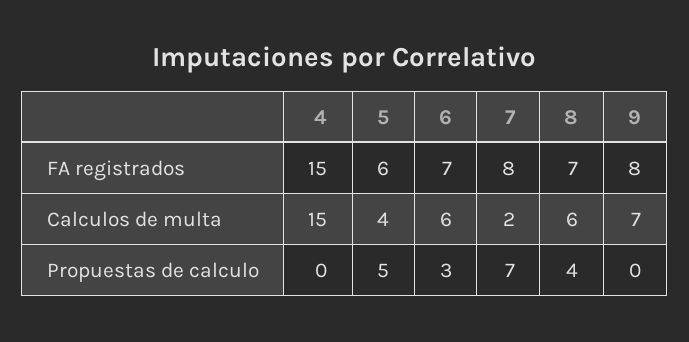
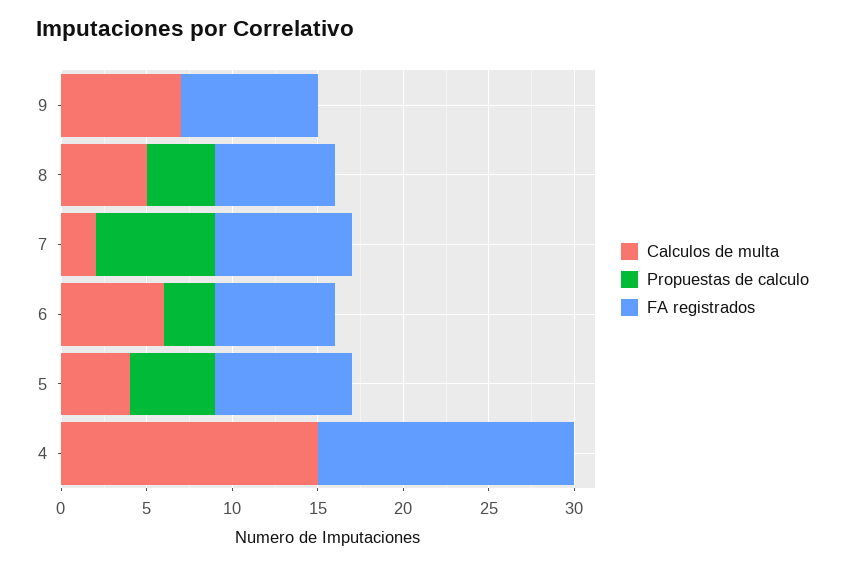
FA registrados, 5: 6 -> 8
Calculos de multa, 8: 6 -> 5

